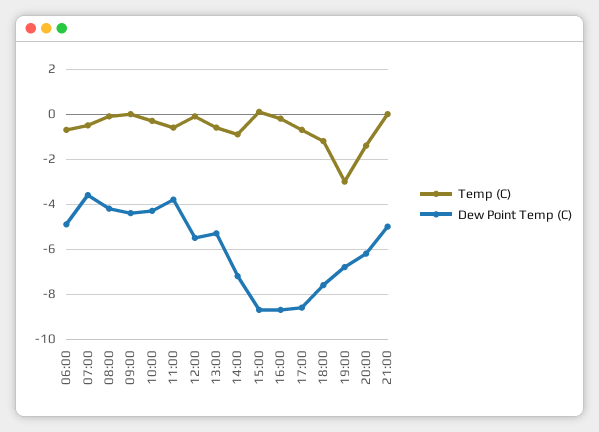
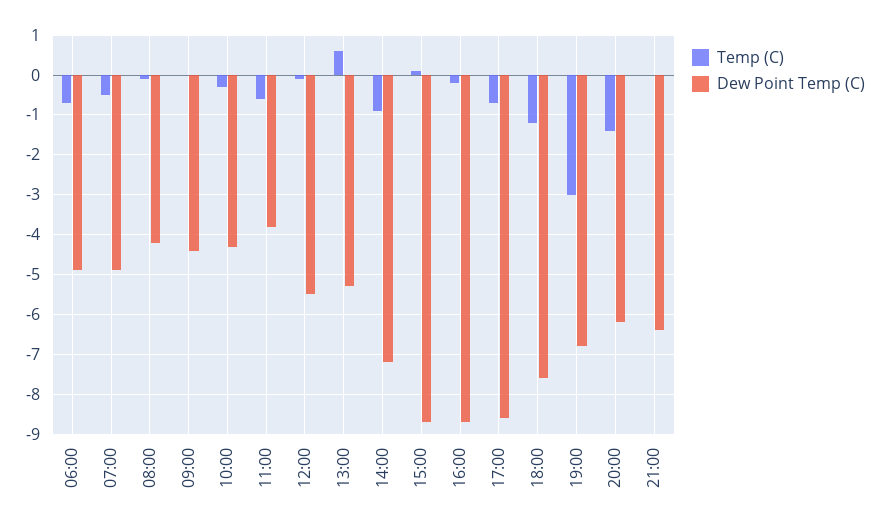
Dew Point Temp (C), 07:00: -3.5 -> -5
Temp (C), 13:00: -0.5 -> 0.5
Dew Point Temp (C), 21:00: -5 -> -6.5

